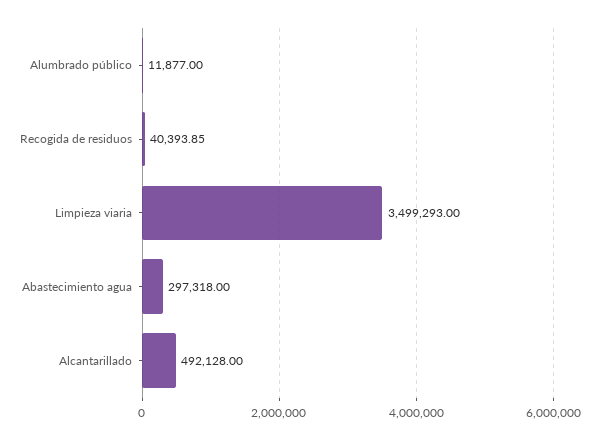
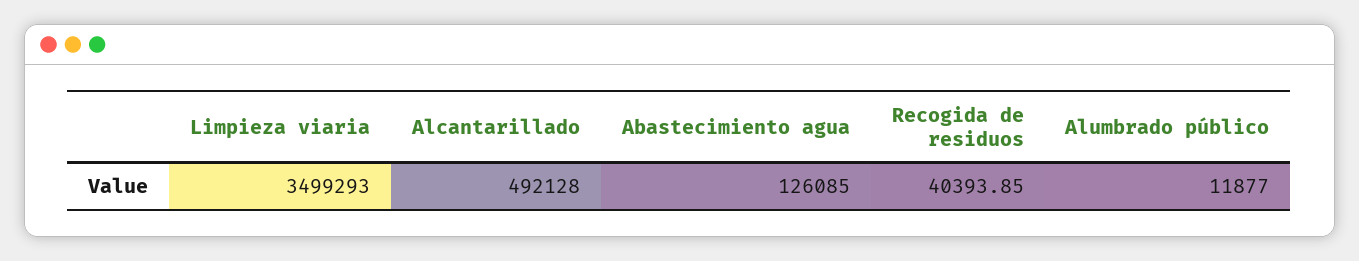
Abastecimiento agua: 297318 -> 126085

